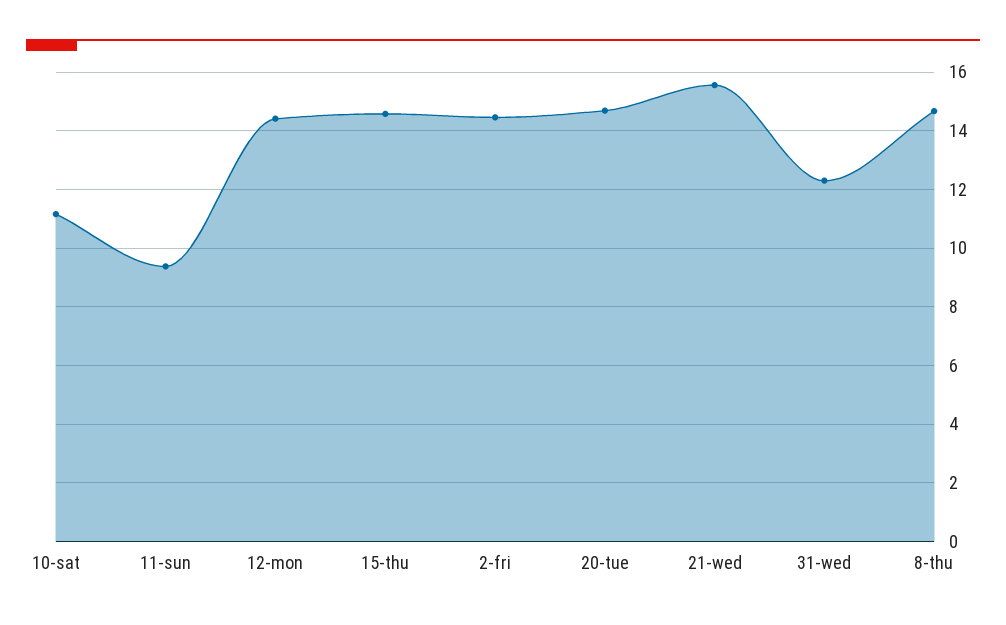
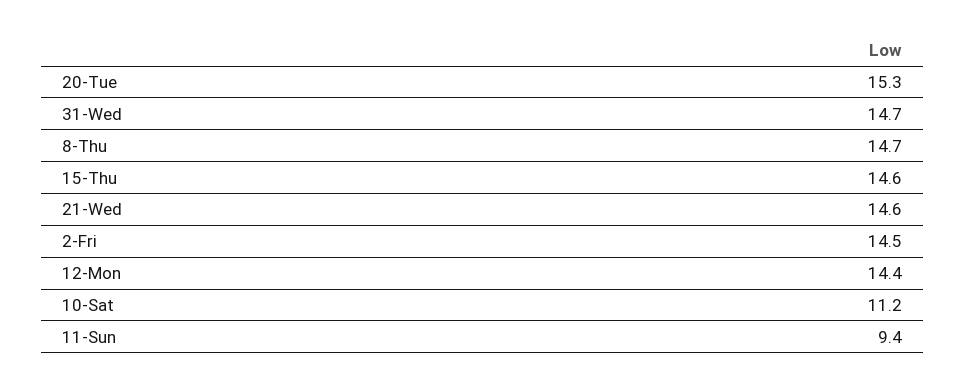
20-tue: 14.75 -> 15.3
21-wed: 15.5 -> 14.6
31-wed: 12.25 -> 14.7

